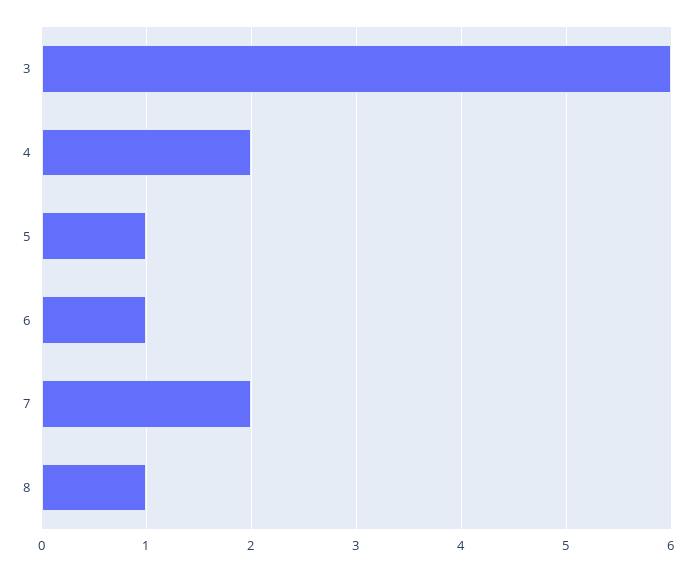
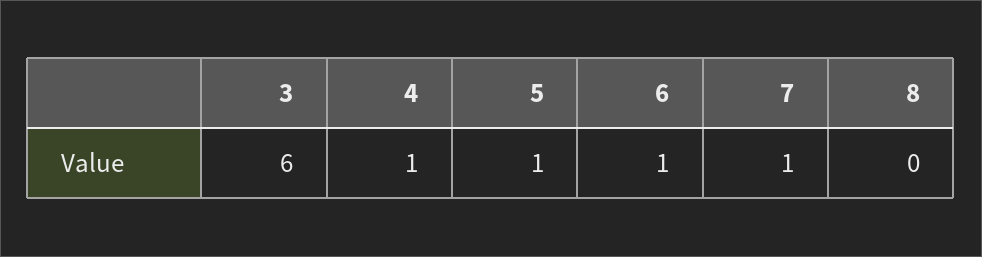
4: 2 -> 1
7: 2 -> 1
8: 1 -> 0

